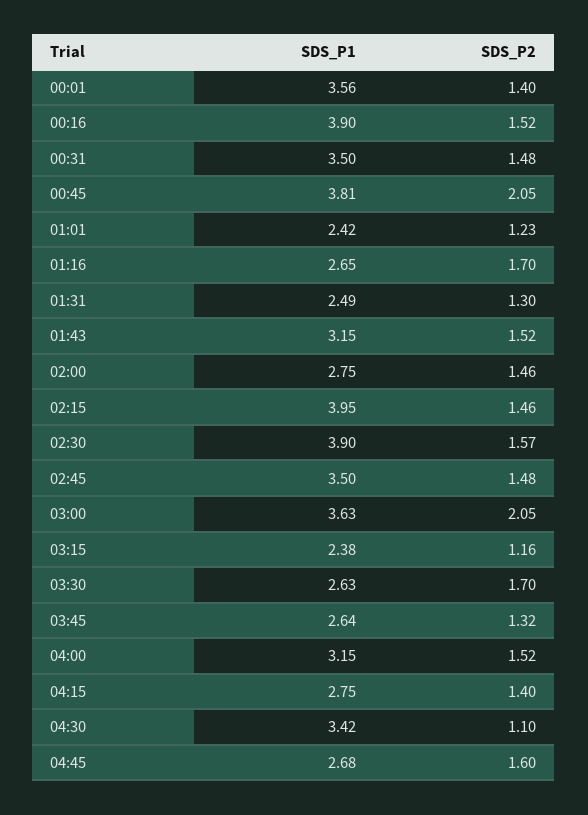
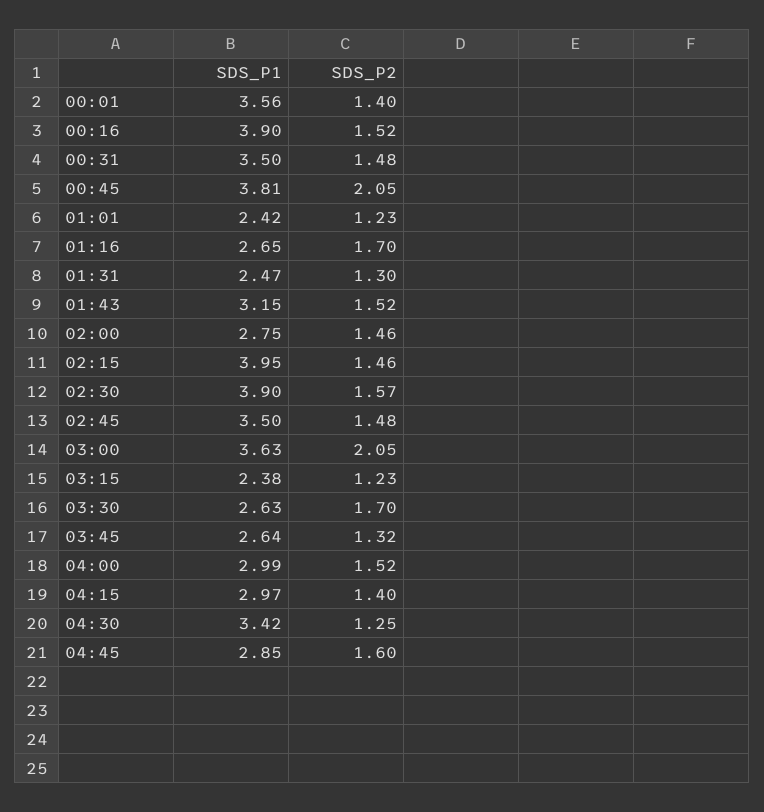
SDS_P1, 01:31: 2.49 -> 2.47
SDS_P2, 03:15: 1.16 -> 1.23
SDS_P1, 04:00: 3.15 -> 2.99
SDS_P1, 04:15: 2.75 -> 2.97
SDS_P2, 04:30: 1.1 -> 1.25
SDS_P1, 04:45: 2.68 -> 2.85

